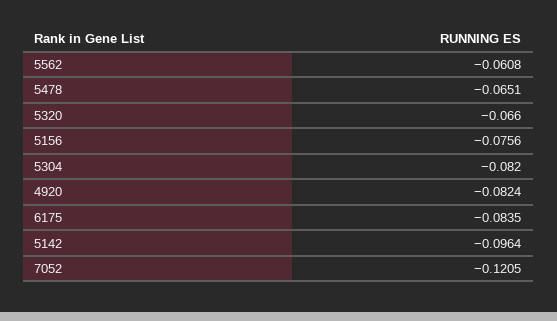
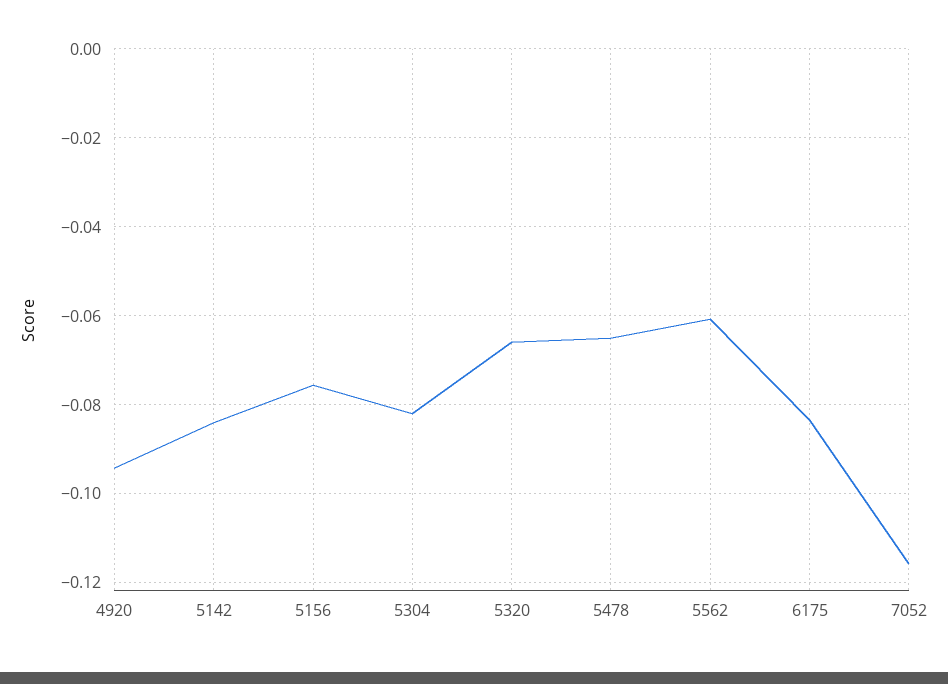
4920: -0.0824 -> -0.094
5142: -0.0964 -> -0.084
7052: -0.1205 -> -0.116

